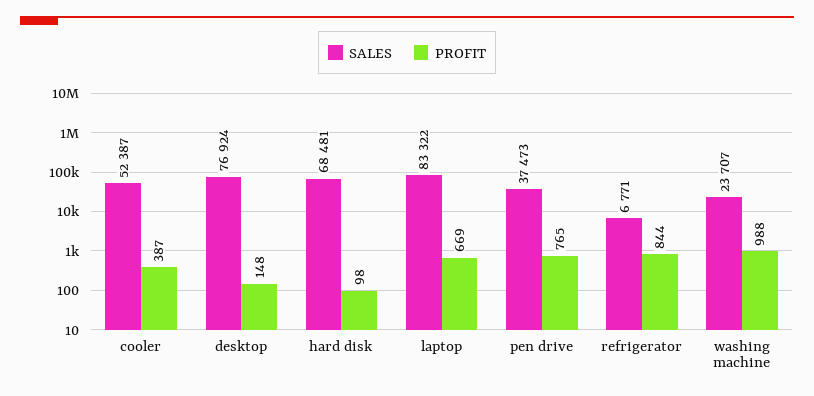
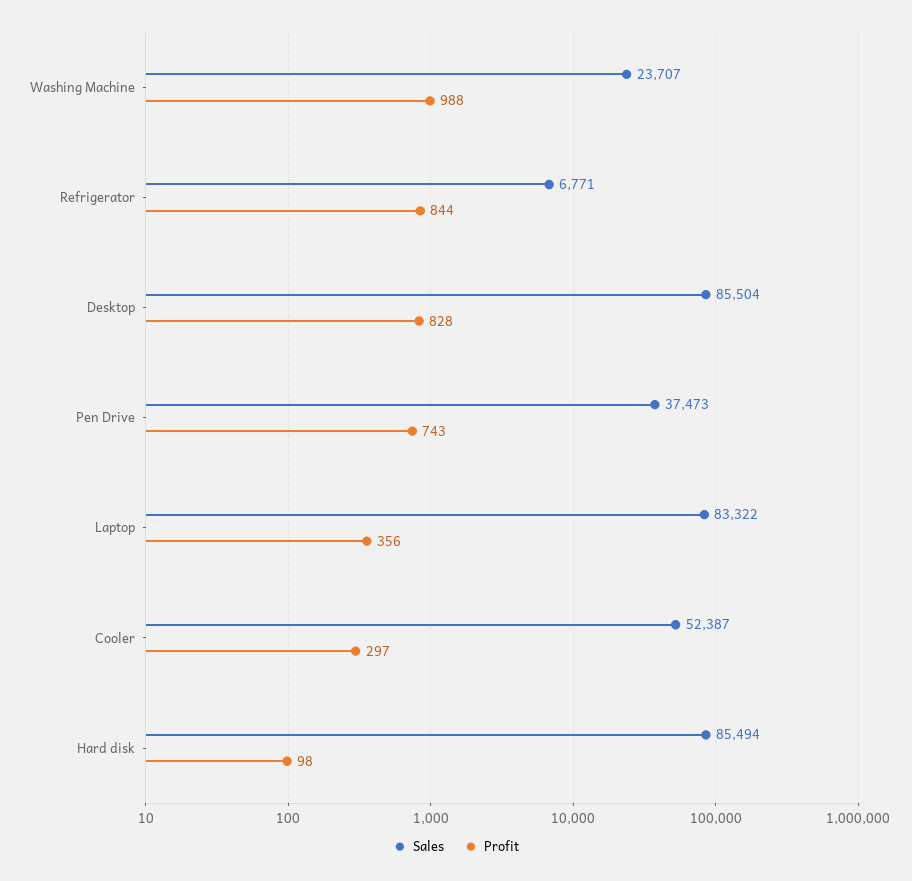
PROFIT, cooler: 387 -> 297
SALES, desktop: 76924 -> 85504
PROFIT, desktop: 148 -> 828
SALES, hard disk: 68481 -> 85494
PROFIT, laptop: 669 -> 356
PROFIT, pen drive: 765 -> 743

